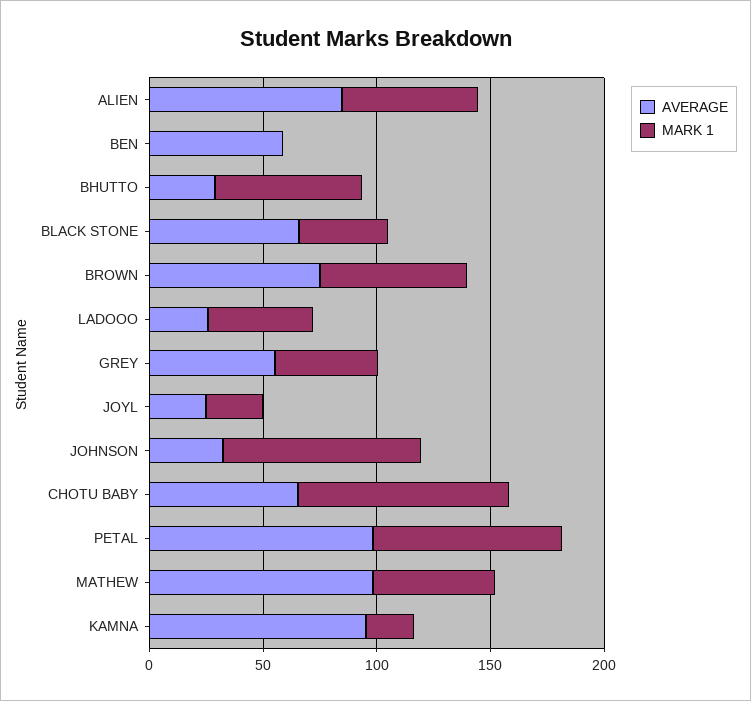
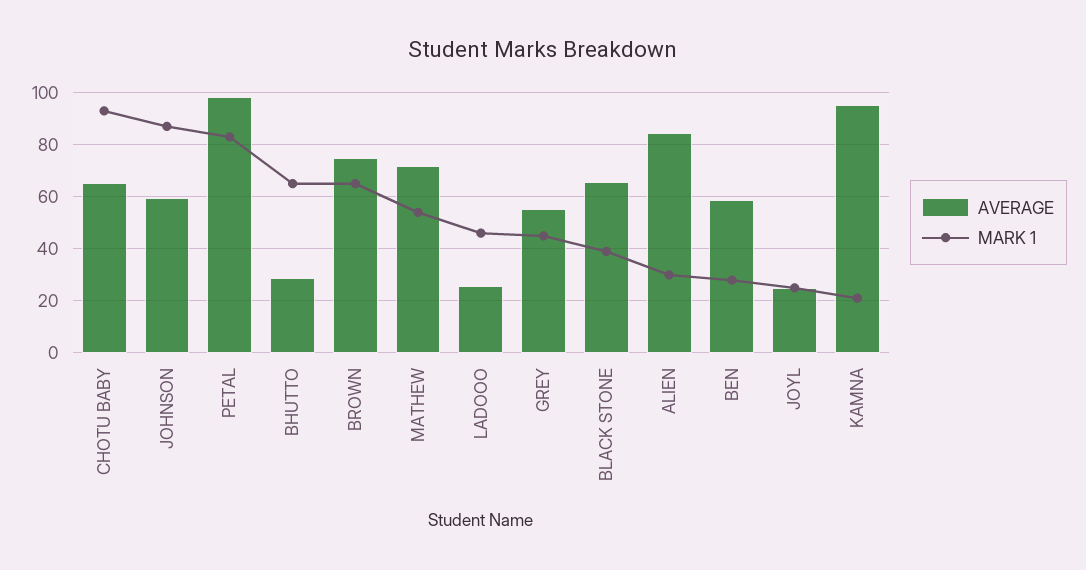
MARK 1, ALIEN: 60 -> 30
MARK 1, BEN: 0 -> 27.5
AVERAGE, JOHNSON: 30 -> 60
AVERAGE, MATHEW: 100 -> 72.5

